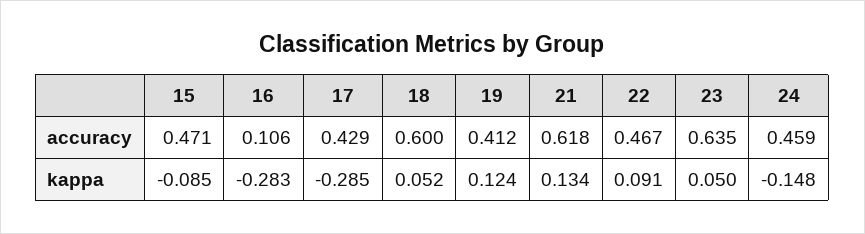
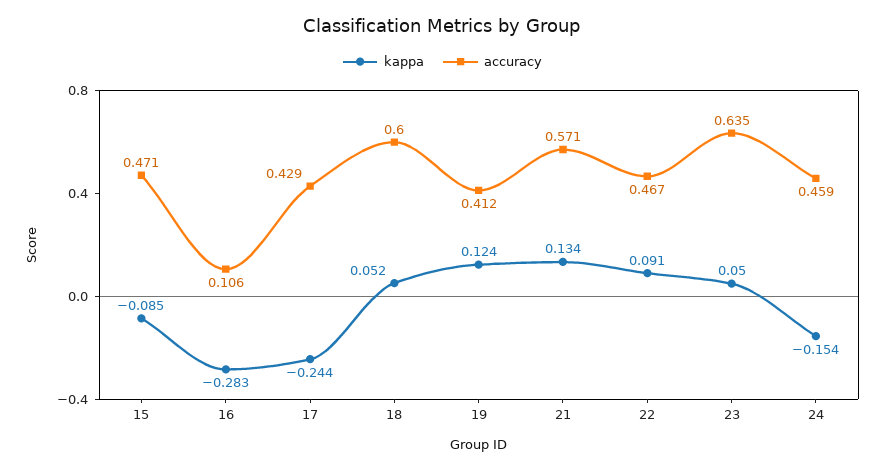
accuracy, 21: 0.618 -> 0.571
kappa, 17: -0.285 -> -0.244
kappa, 24: -0.148 -> -0.154

